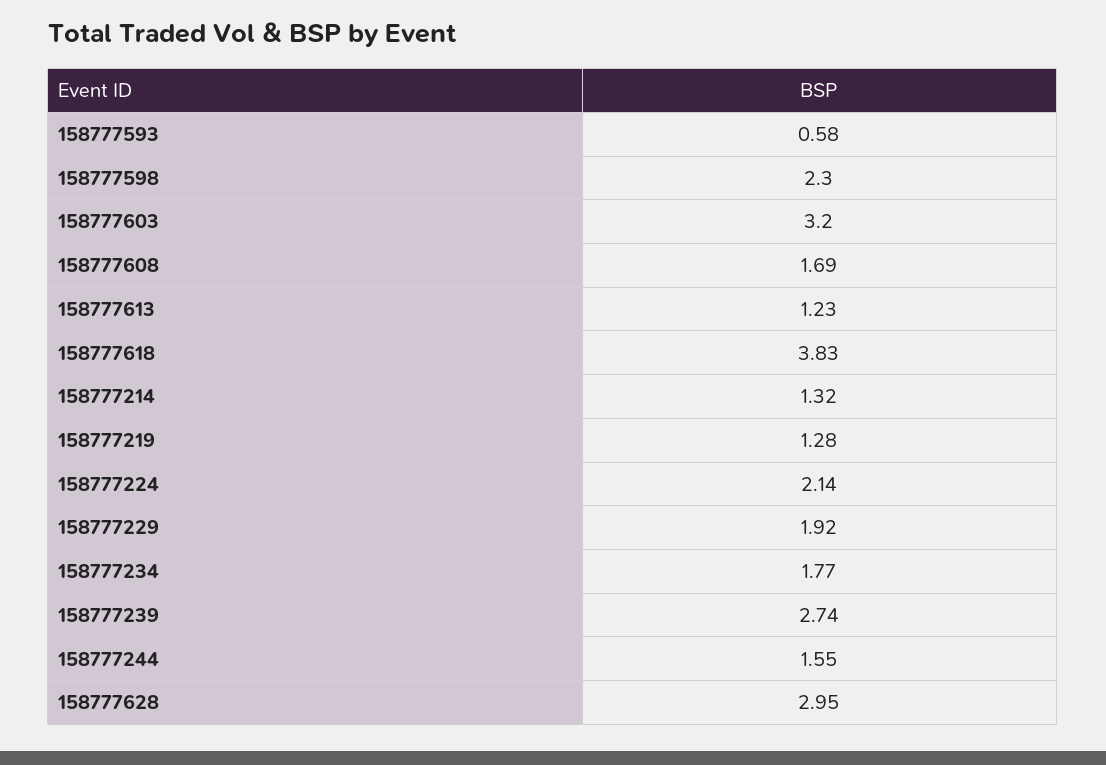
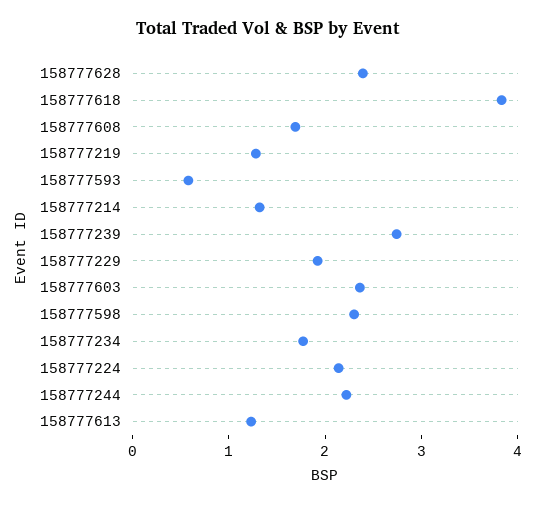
158777603: 3.2 -> 2.4
158777244: 1.55 -> 2.2
158777628: 2.95 -> 2.4

